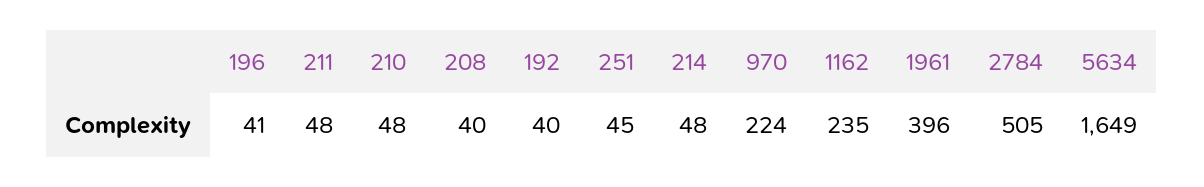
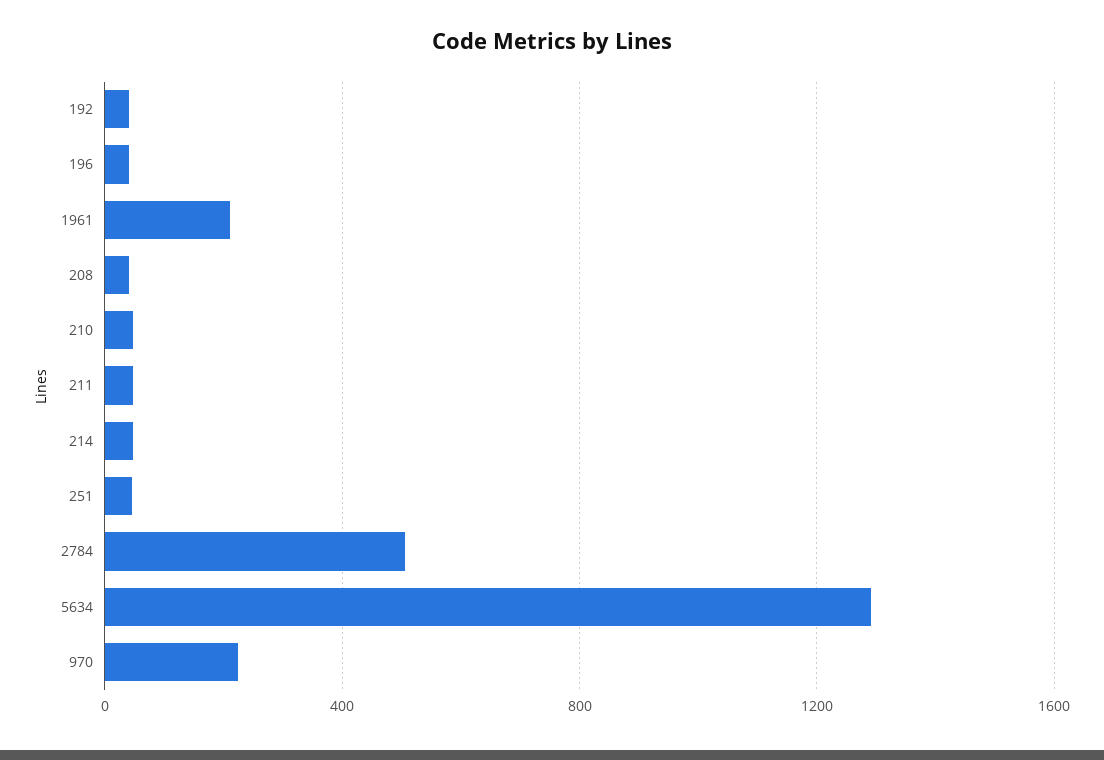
1162: 235 -> none
1961: 396 -> 200
5634: 1649 -> 1300

